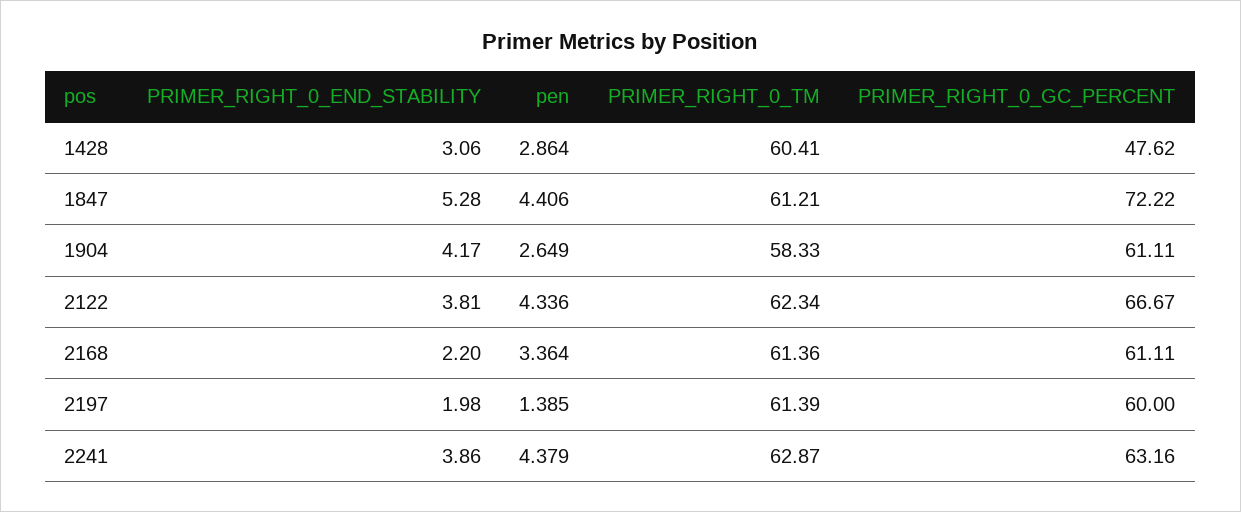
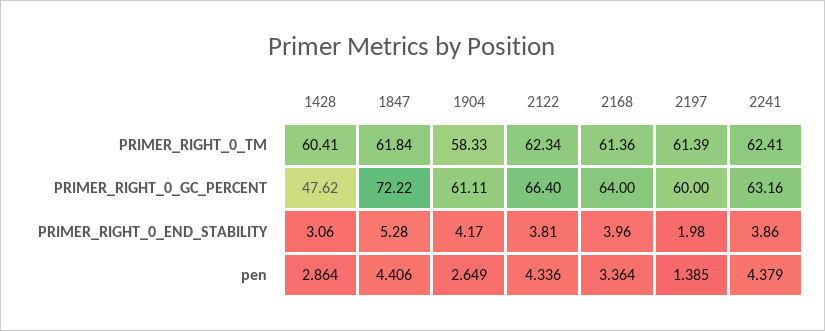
PRIMER_RIGHT_0_TM, 1847: 61.21 -> 61.84
PRIMER_RIGHT_0_GC_PERCENT, 2122: 66.67 -> 66.4
PRIMER_RIGHT_0_END_STABILITY, 2168: 2.2 -> 3.96
PRIMER_RIGHT_0_GC_PERCENT, 2168: 61.11 -> 64
PRIMER_RIGHT_0_TM, 2241: 62.87 -> 62.41

